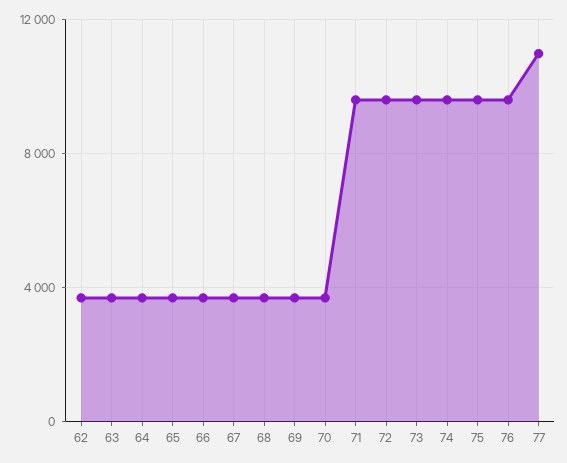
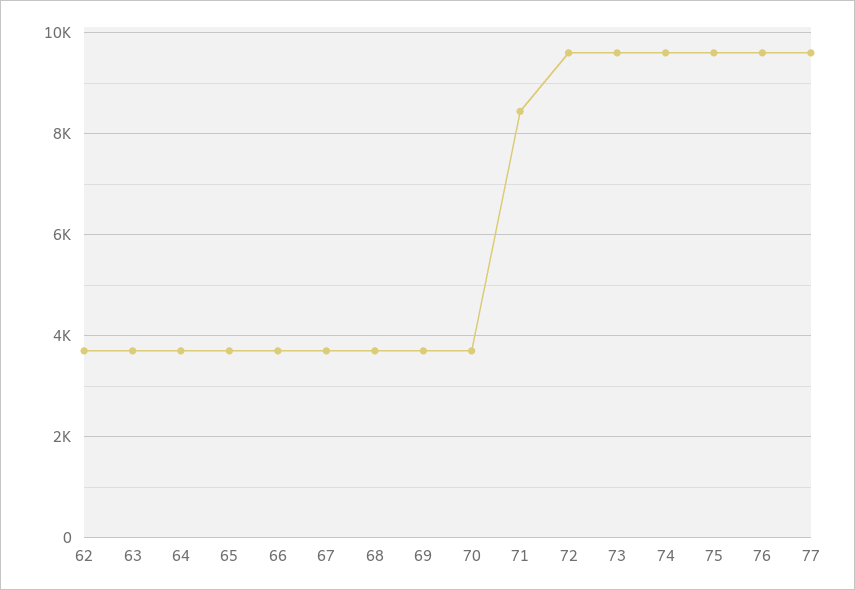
71: 9500 -> 8400
77: 11000 -> 9600

